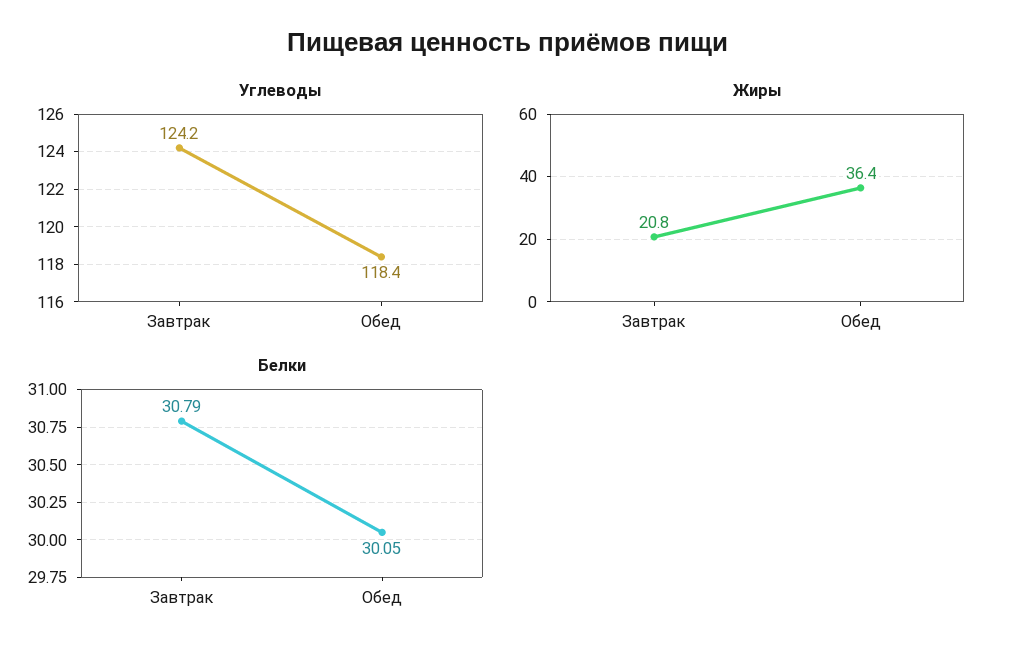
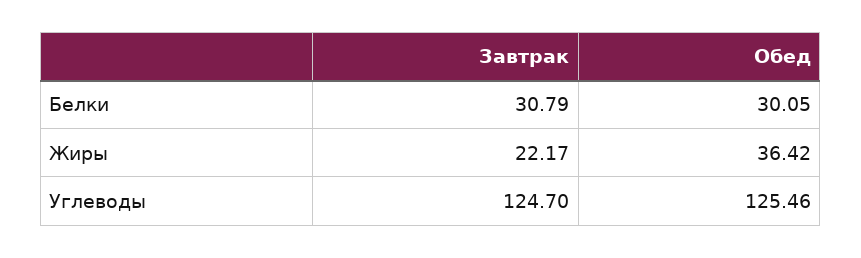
Углеводы, Завтрак: 124.2 -> 124.7
Углеводы, Обед: 118.4 -> 125.46
Жиры, Завтрак: 20.8 -> 22.17

